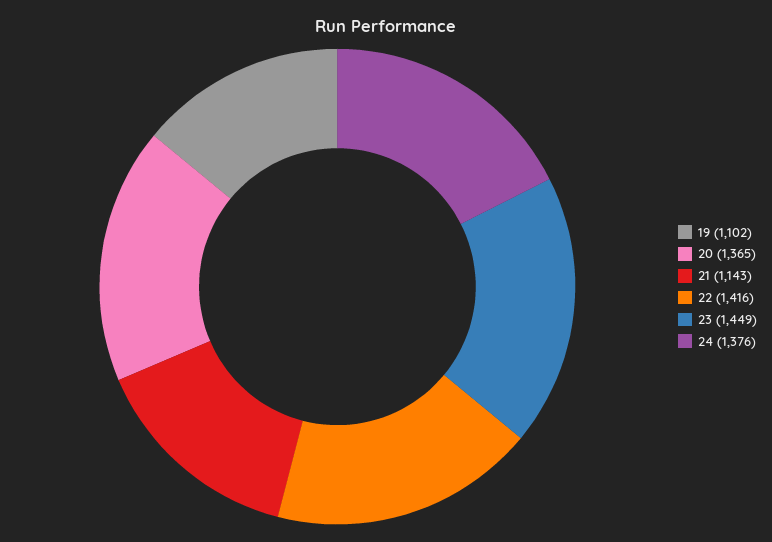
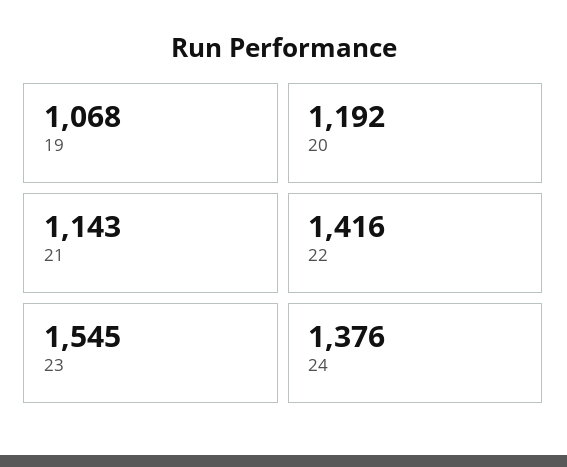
19: 1102 -> 1068
20: 1365 -> 1192
23: 1449 -> 1545

